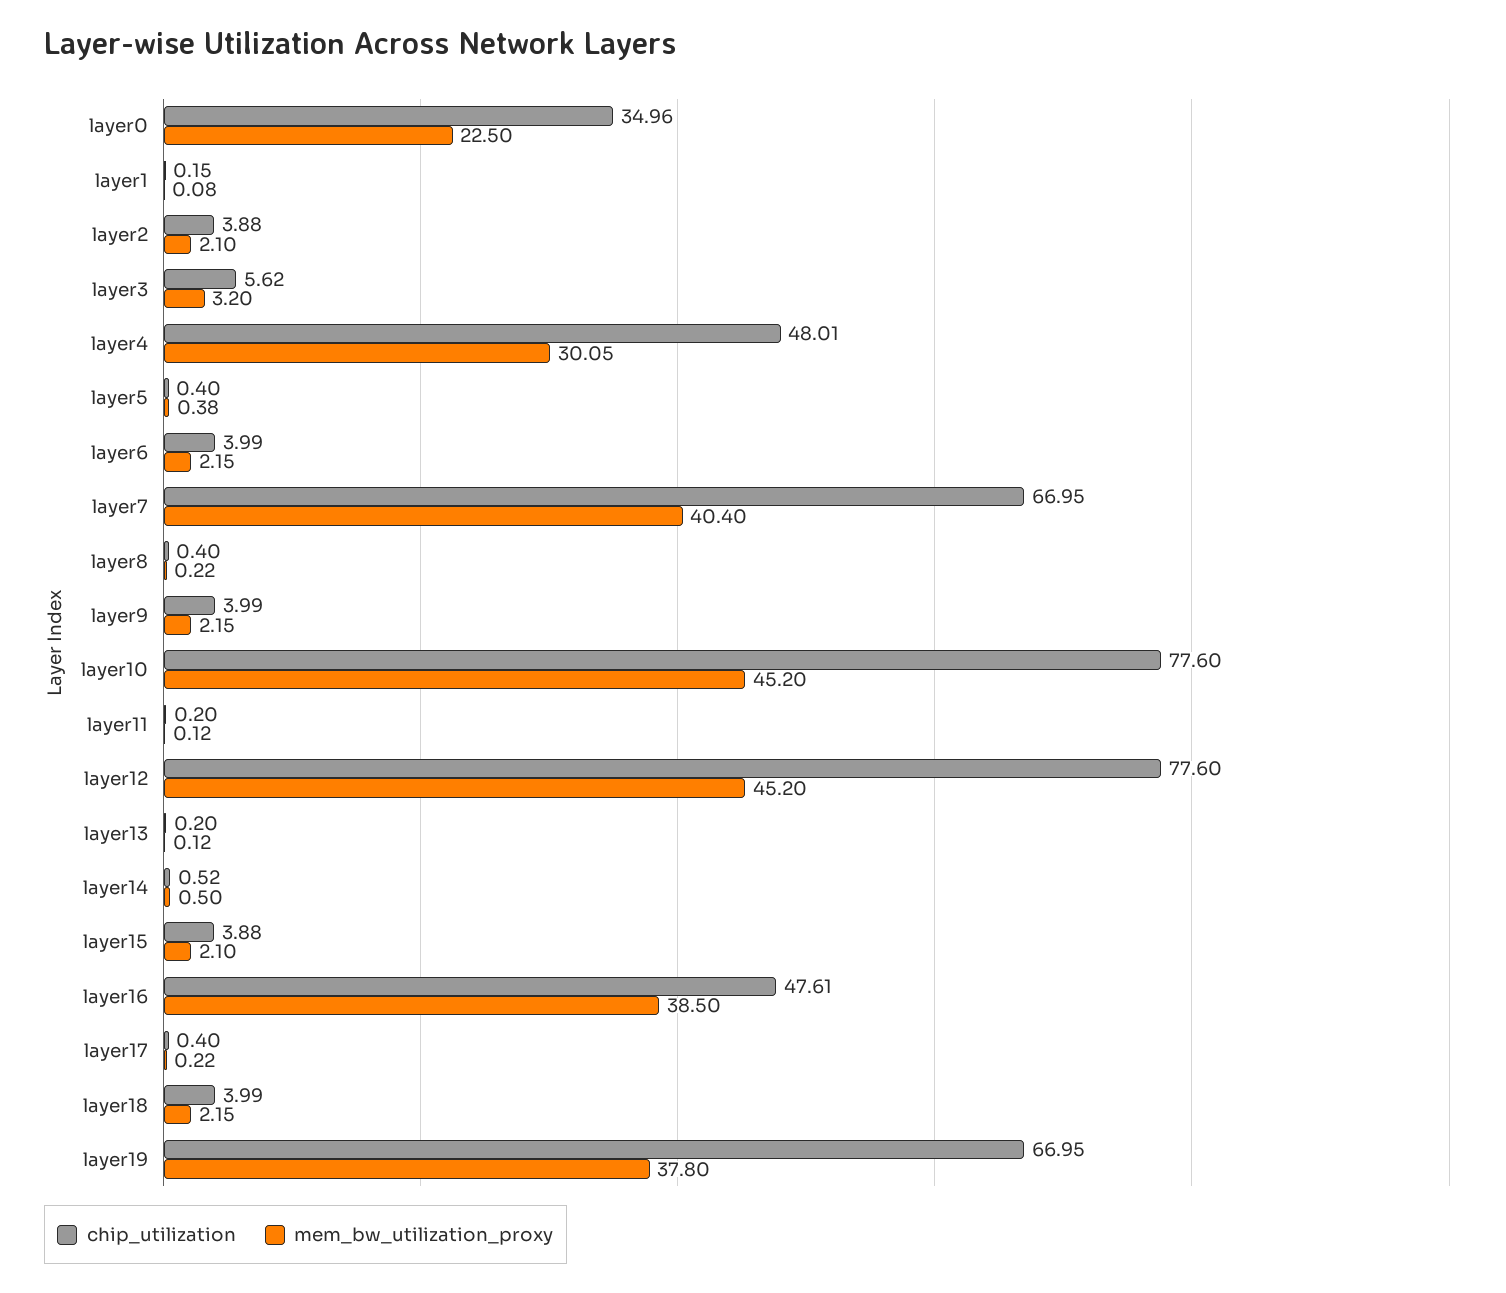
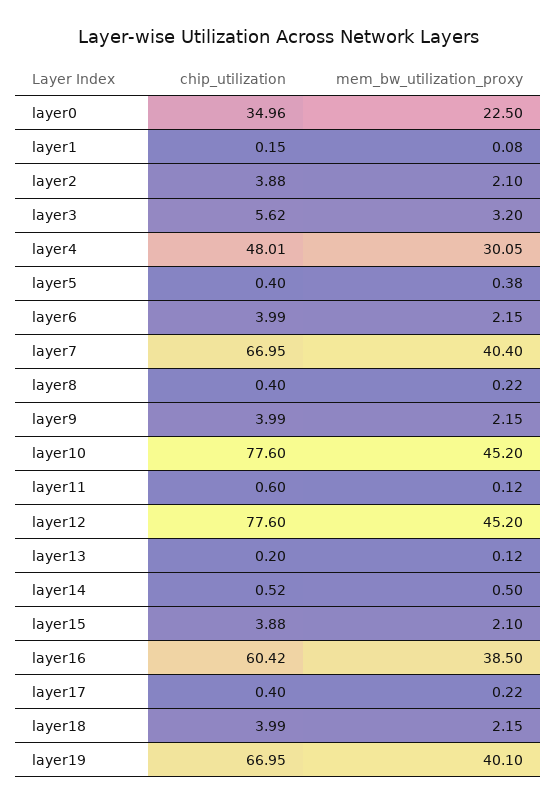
chip_utilization, layer11: 0.2 -> 0.6
chip_utilization, layer16: 47.61 -> 60.42
mem_bw_utilization_proxy, layer19: 37.8 -> 40.1

